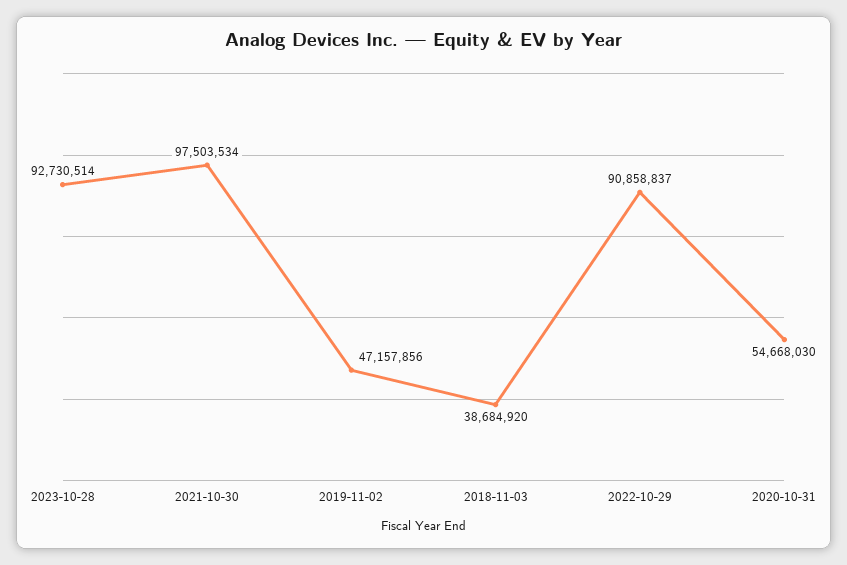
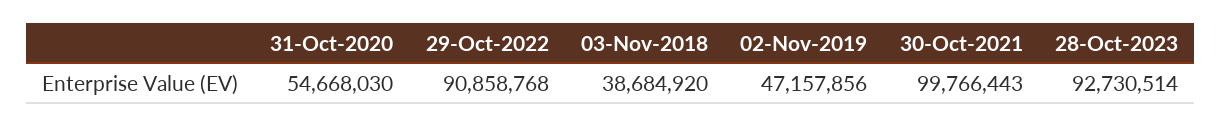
2021-10-30: 97503534 -> 99766443
2022-10-29: 90858837 -> 90858768

